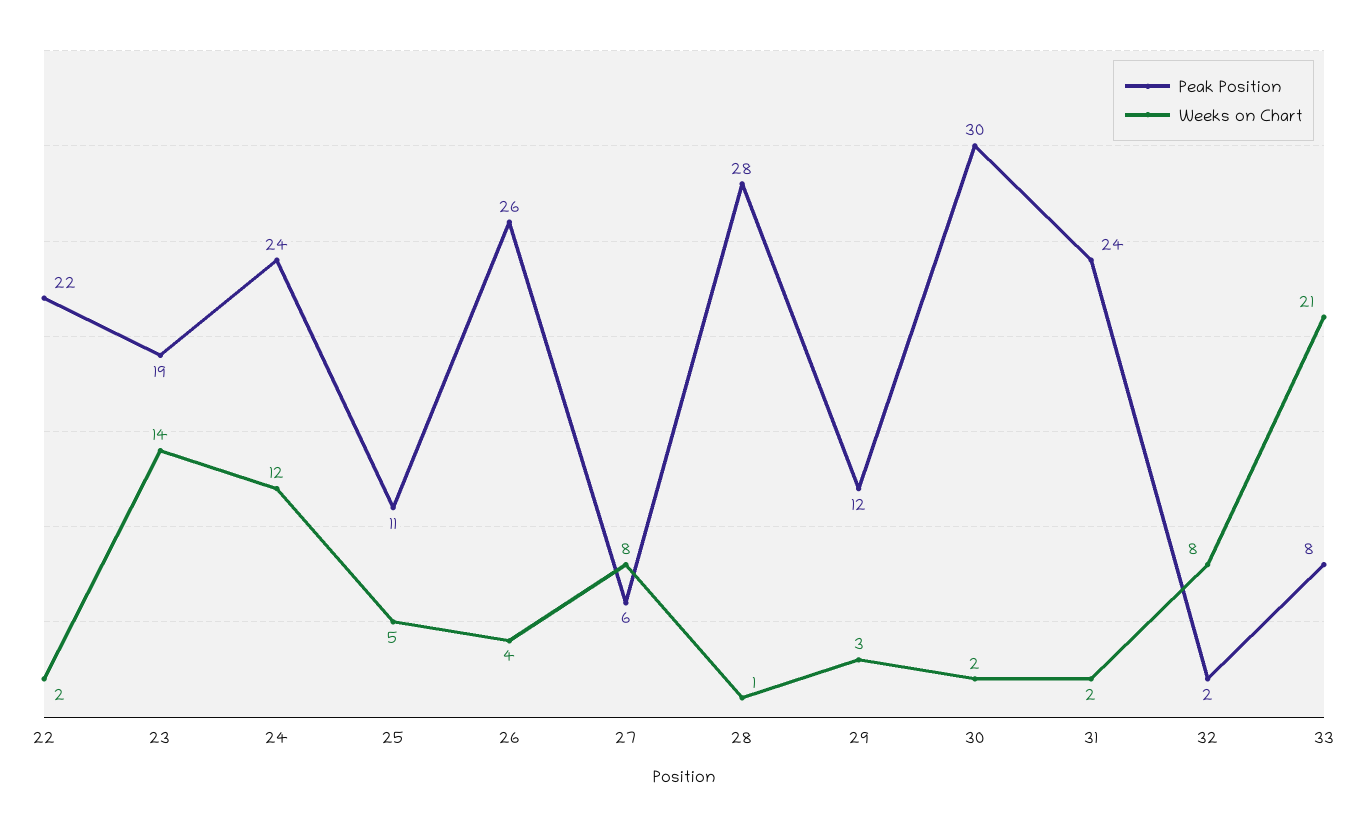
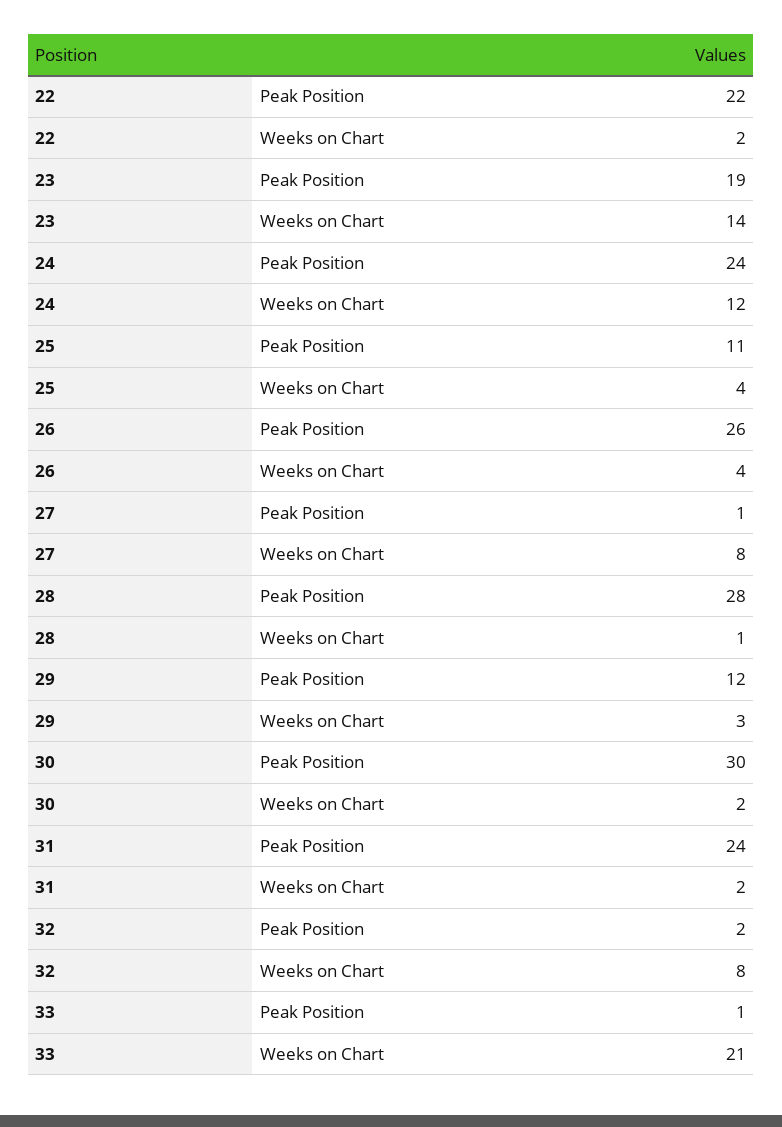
Weeks on Chart, 25: 5 -> 4
Peak Position, 27: 6 -> 1
Peak Position, 33: 8 -> 1

